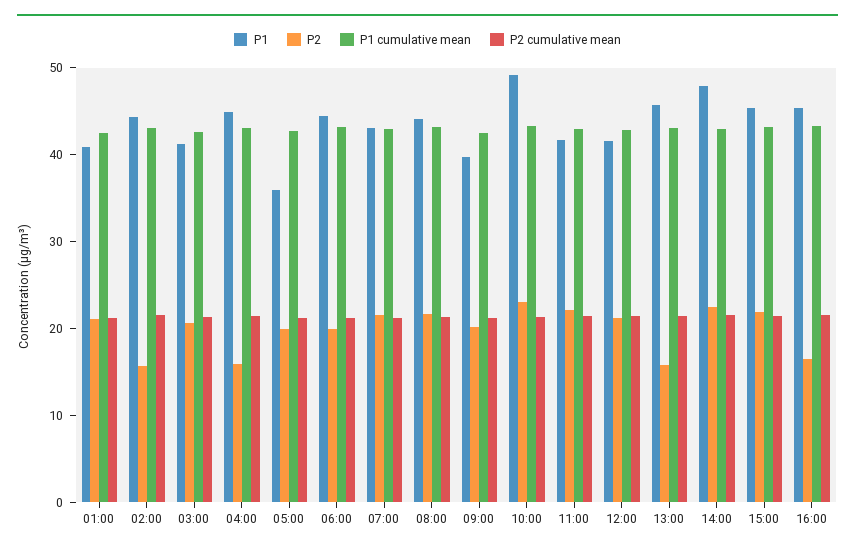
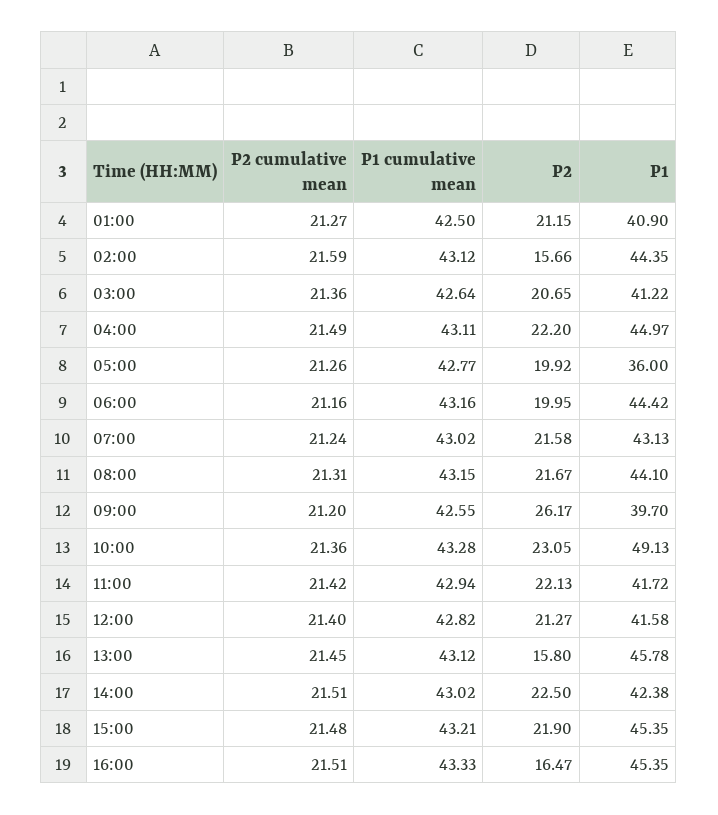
P2, 04:00: 16 -> 22.2
P2, 09:00: 20 -> 26.17
P1, 14:00: 48 -> 42.38

